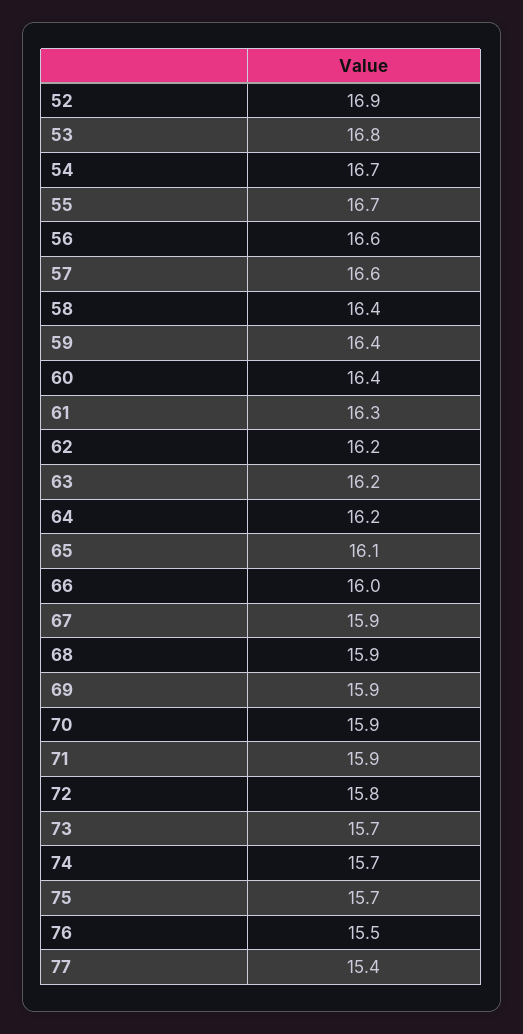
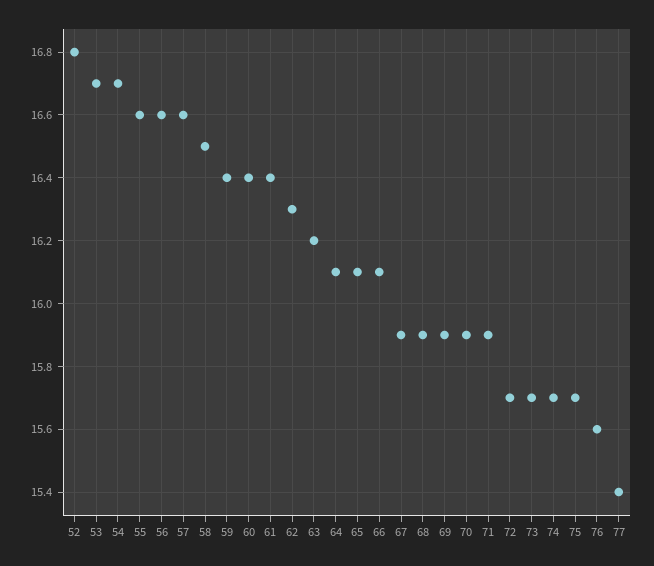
52: 16.9 -> 16.8
53: 16.8 -> 16.7
55: 16.7 -> 16.6
58: 16.4 -> 16.5
61: 16.3 -> 16.4
62: 16.2 -> 16.3
64: 16.2 -> 16.1
66: 16 -> 16.1
72: 15.8 -> 15.7
76: 15.5 -> 15.6

